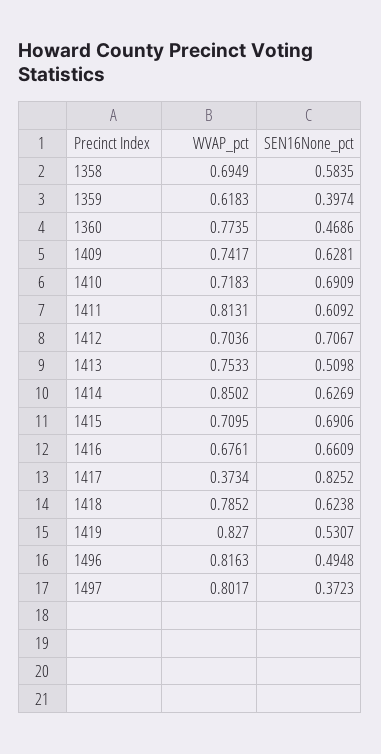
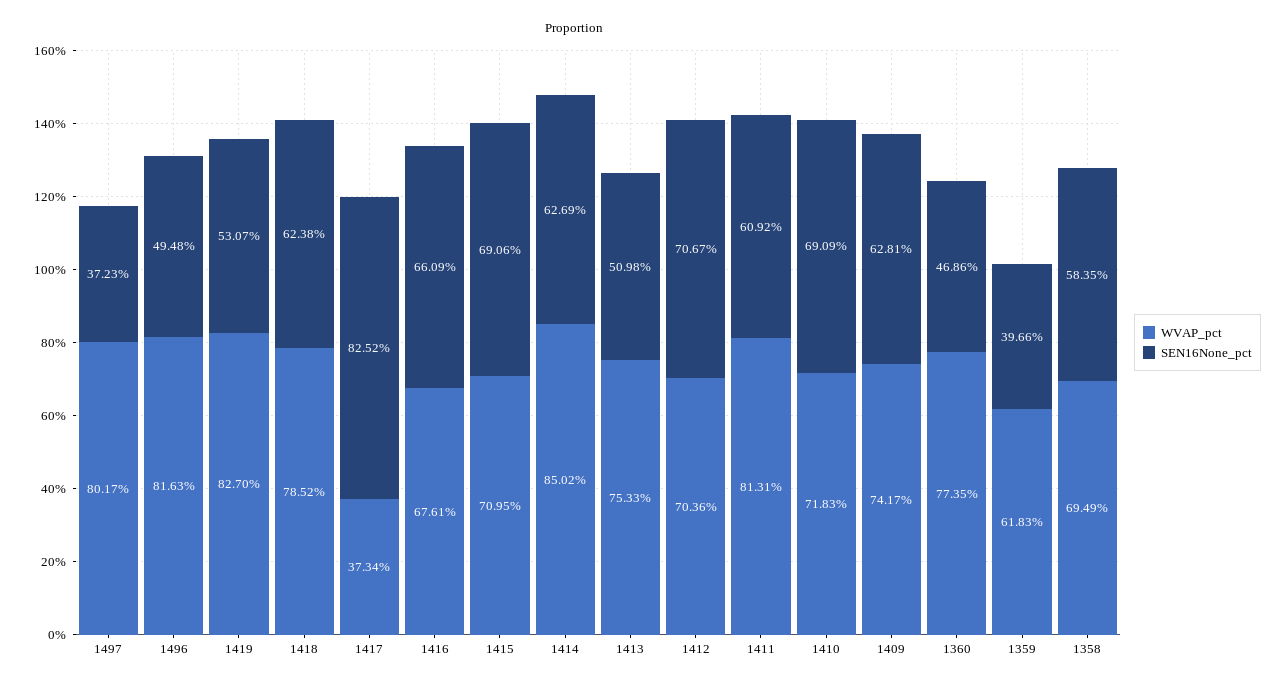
SEN16None_pct, 1359: 0.3974 -> 0.3966

